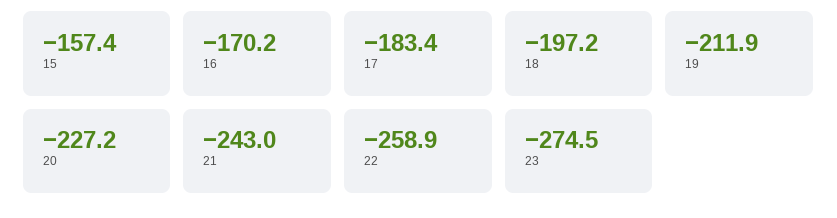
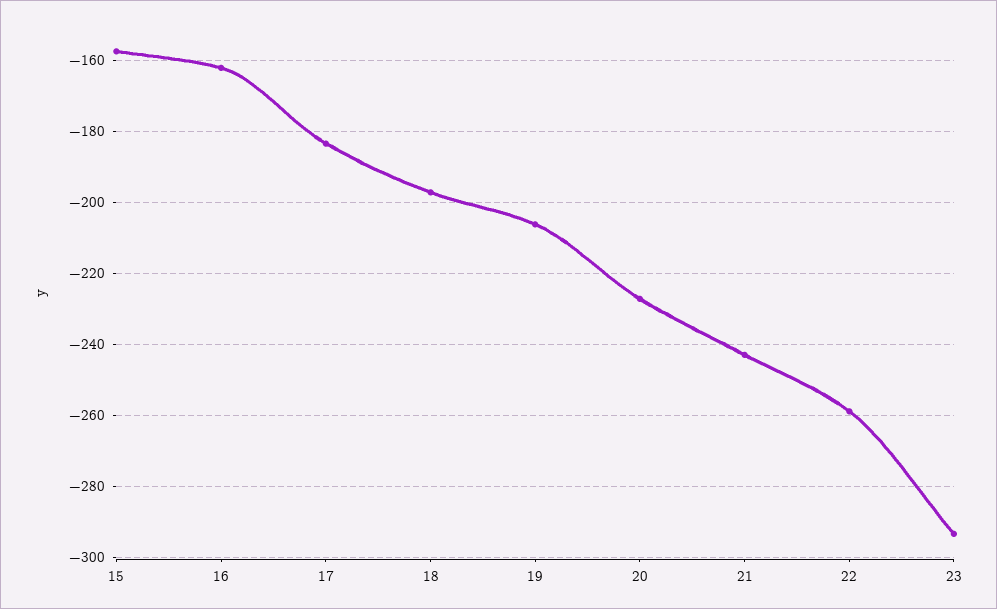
16: -170.2 -> -162
19: -211.9 -> -206
23: -274.5 -> -294

